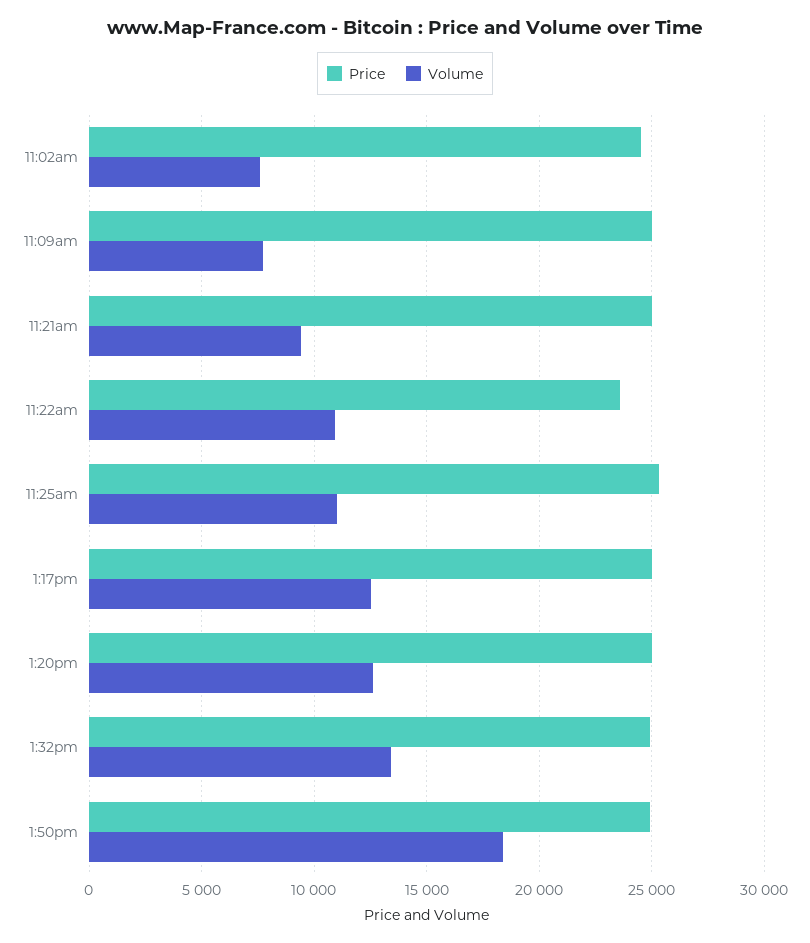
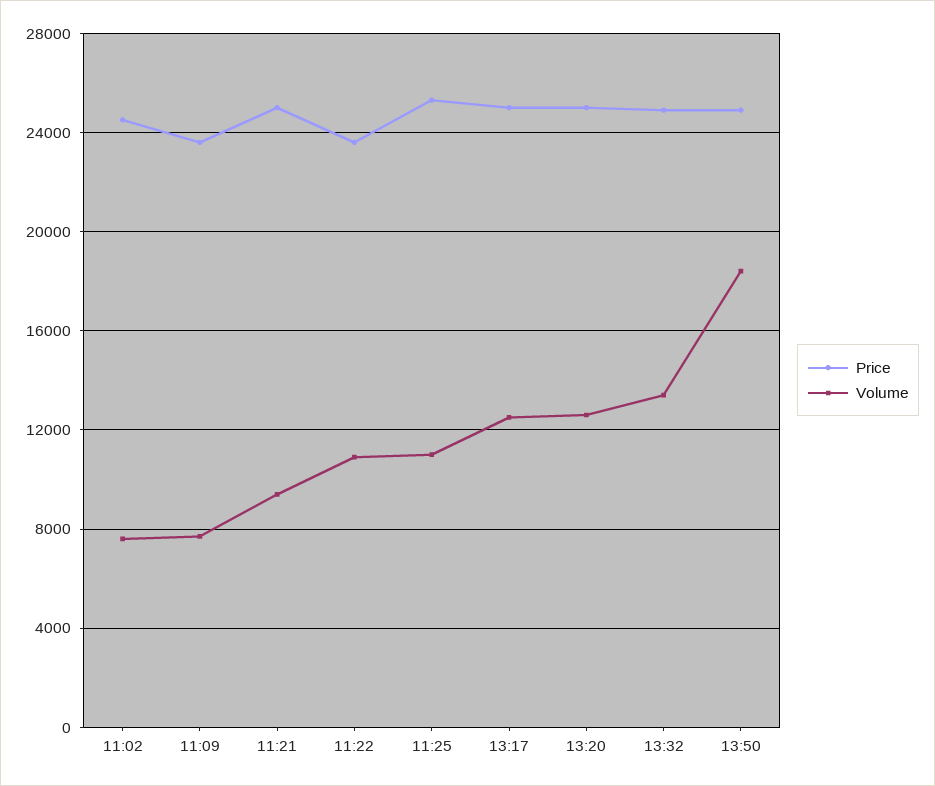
Price, 11:09am: 25000 -> 23500

